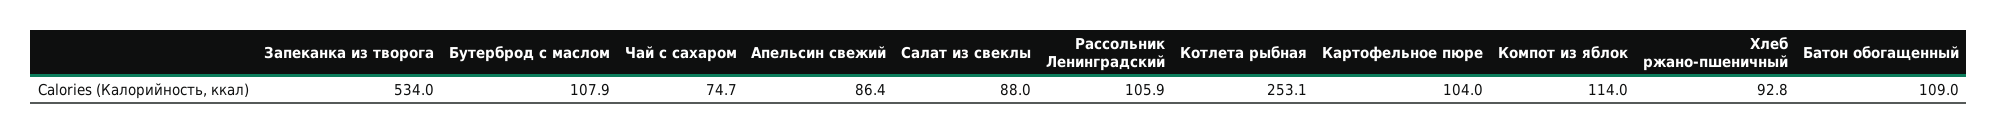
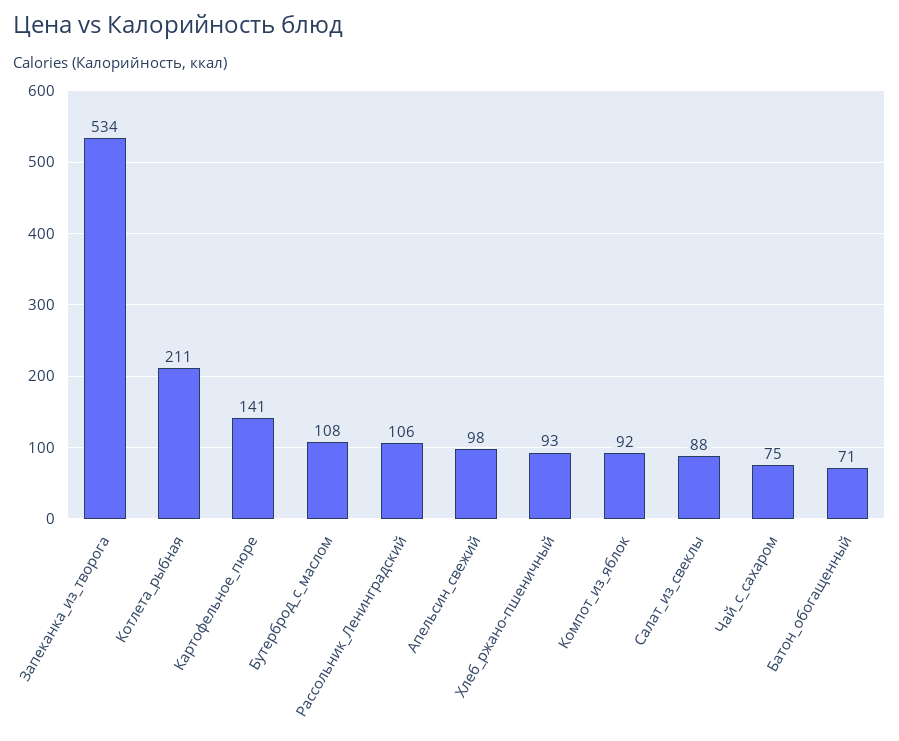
Апельсин свежий: 86.4 -> 98
Котлета рыбная: 253.1 -> 211
Картофельное пюре: 104 -> 141
Компот из яблок: 114 -> 92
Батон обогащенный: 109 -> 71

